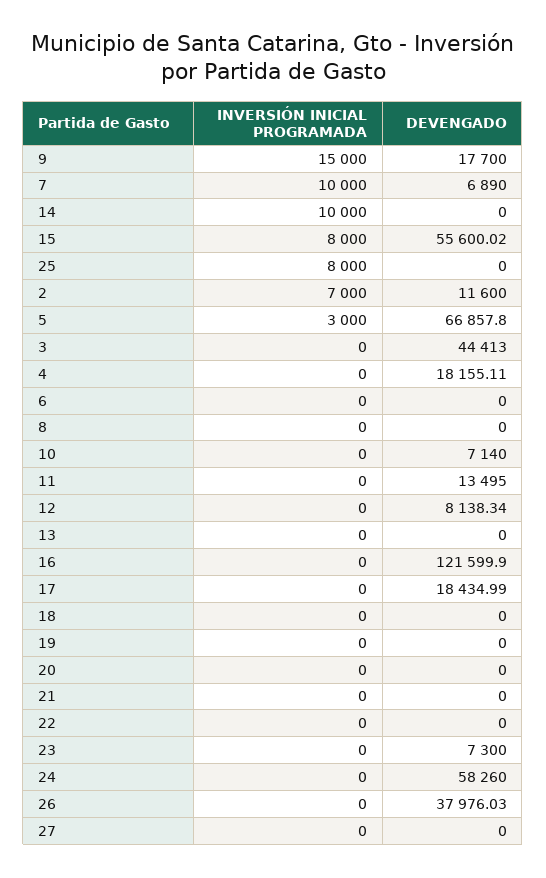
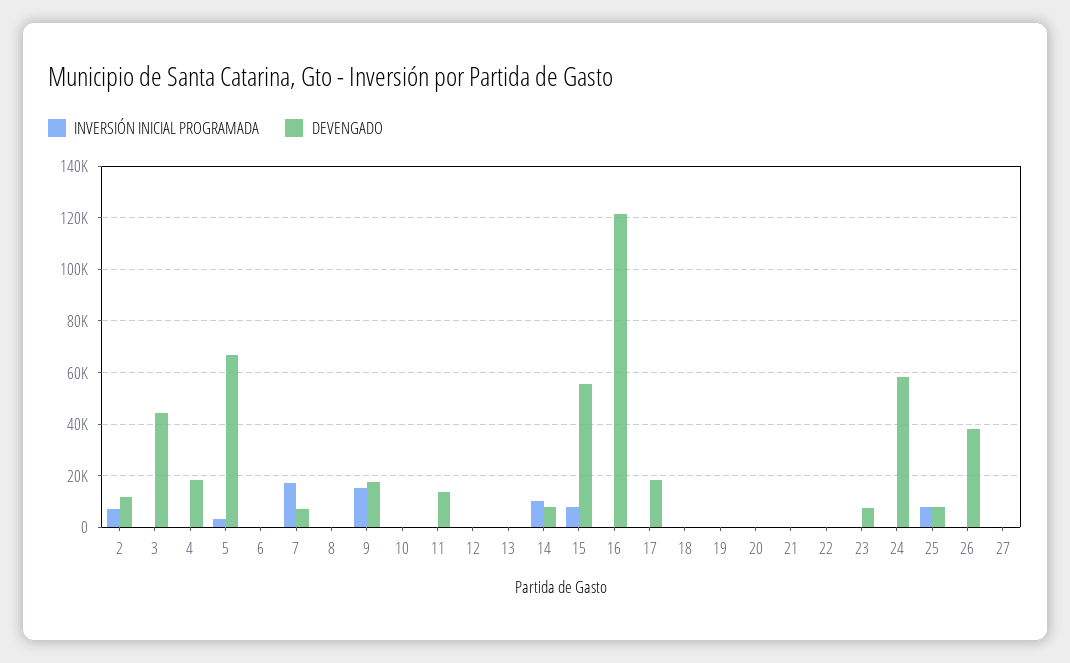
INVERSIÓN INICIAL PROGRAMADA, 7: 10000 -> 17500
DEVENGADO, 14: 0 -> 7500
DEVENGADO, 25: 0 -> 7500
DEVENGADO, 10: 7140 -> 0
DEVENGADO, 12: 8138.34 -> 0

